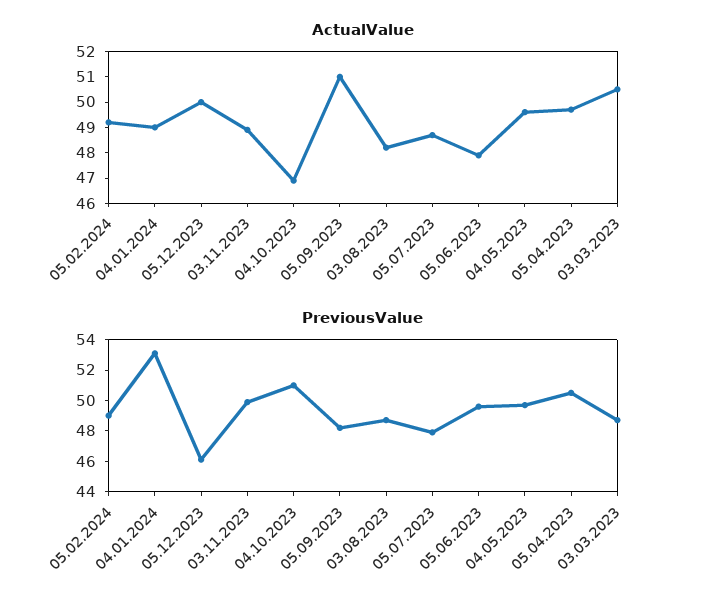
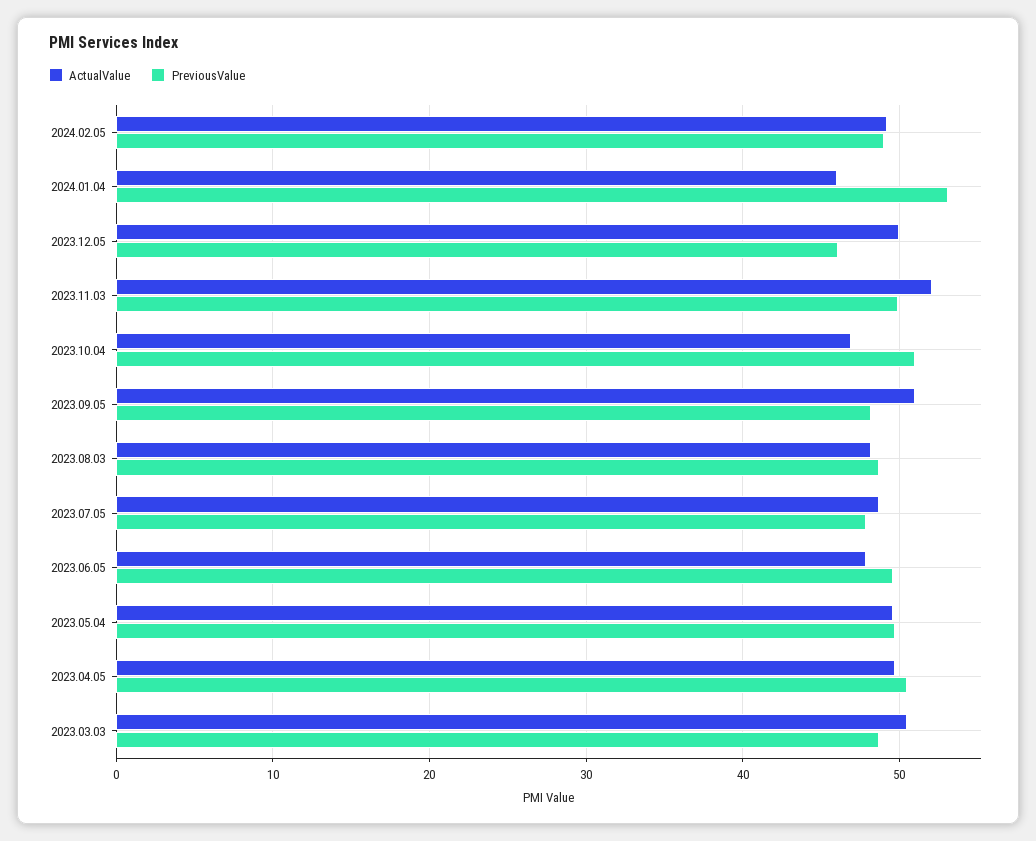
ActualValue, 04.01.2024: 49 -> 46
ActualValue, 03.11.2023: 49 -> 52

